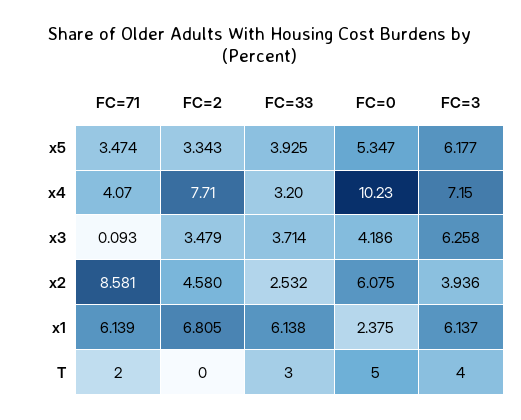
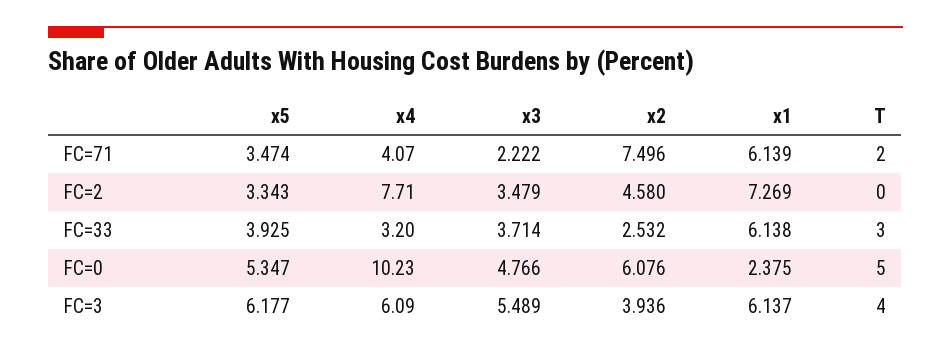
FC=3, x4: 7.15 -> 6.09
FC=71, x3: 0.093 -> 2.222
FC=0, x3: 4.186 -> 4.766
FC=3, x3: 6.258 -> 5.489
FC=71, x2: 8.581 -> 7.496
FC=0, x2: 6.075 -> 6.076
FC=2, x1: 6.805 -> 7.269

